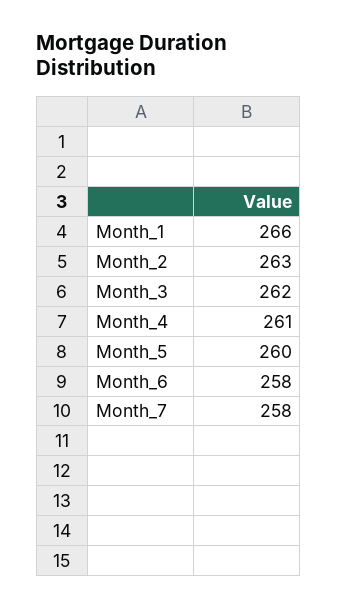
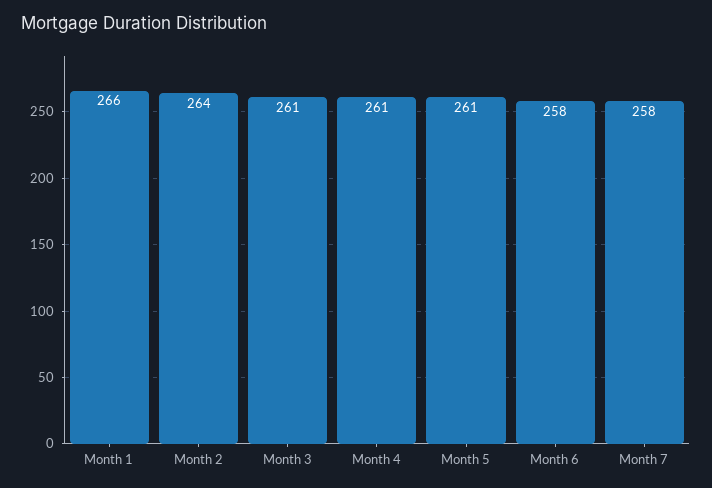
Month_2: 263 -> 264
Month_3: 262 -> 261
Month_5: 260 -> 261

